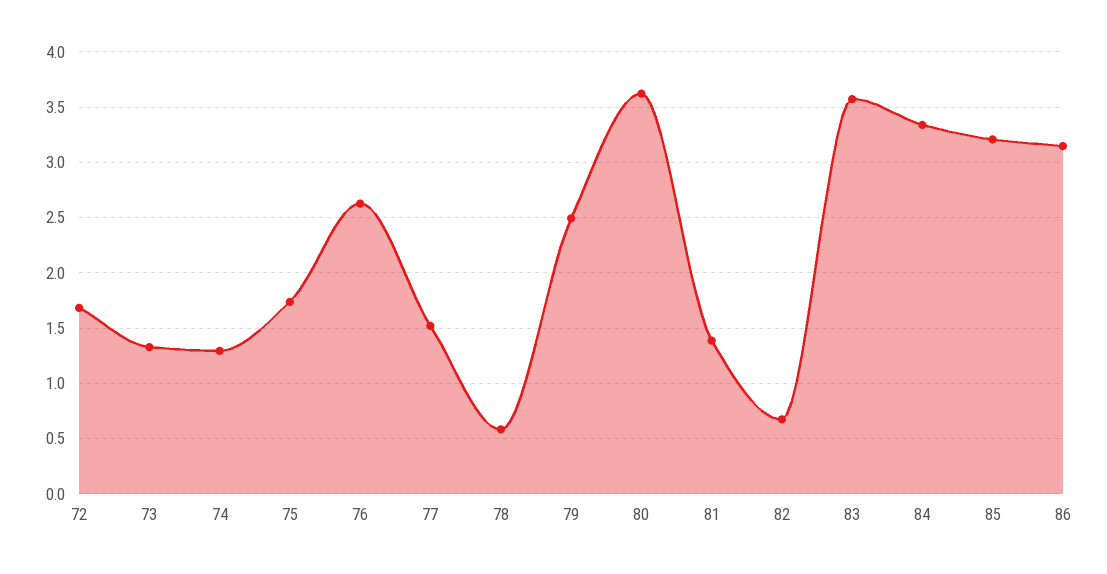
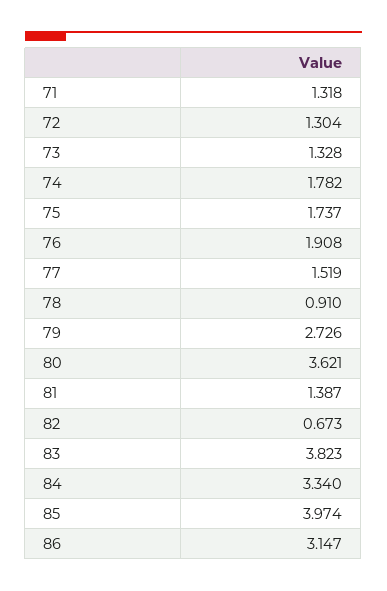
72: 1.7 -> 1.304
74: 1.3 -> 1.782
76: 2.6 -> 1.908
78: 0.6 -> 0.91
79: 2.5 -> 2.726
83: 3.6 -> 3.823
85: 3.2 -> 3.974
71: none -> 1.318

